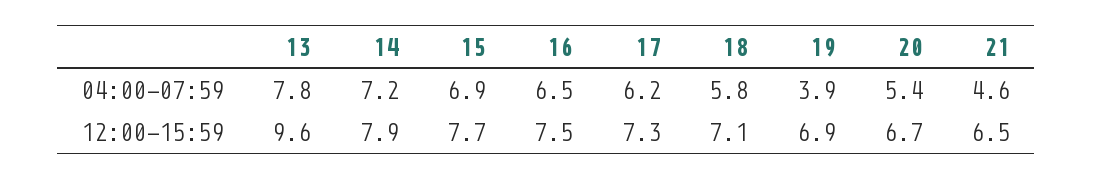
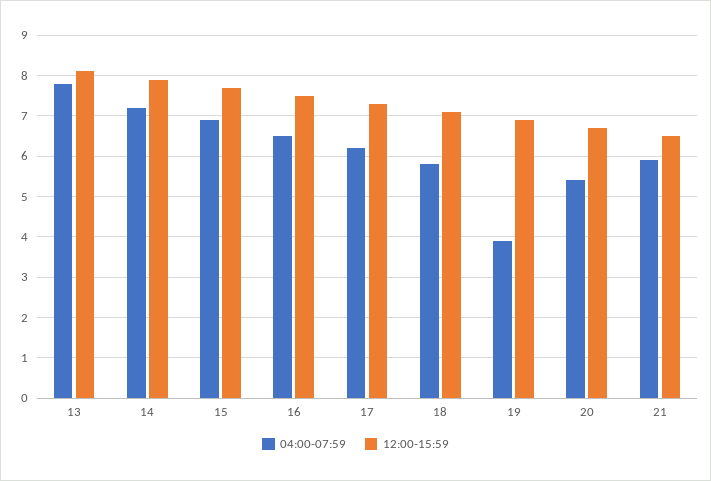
04:00-07:59, 21: 4.6 -> 6
12:00-15:59, 13: 9.6 -> 8

